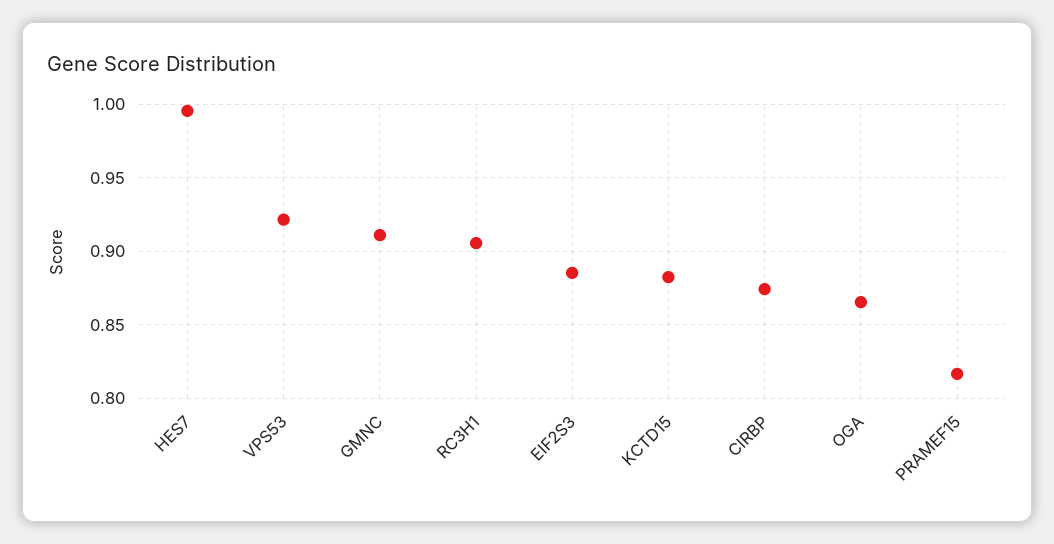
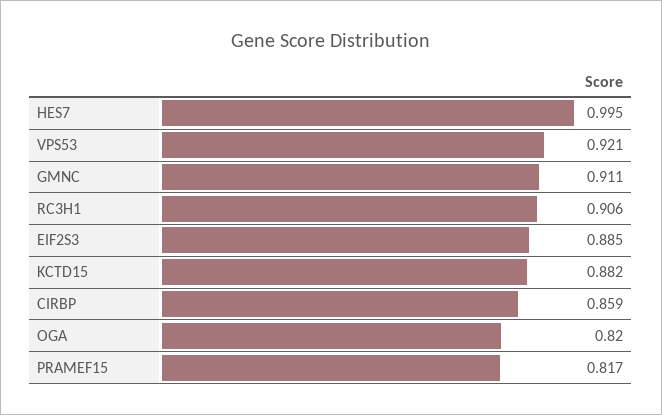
CIRBP: 0.875 -> 0.859
OGA: 0.865 -> 0.82

